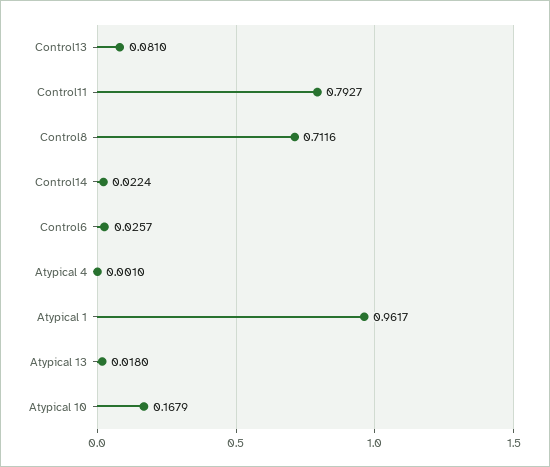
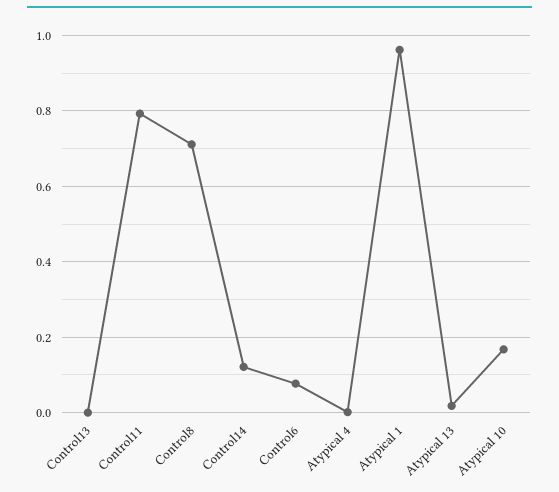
Control13: 0.081 -> 0
Control14: 0.0224 -> 0.12
Control6: 0.0257 -> 0.08

